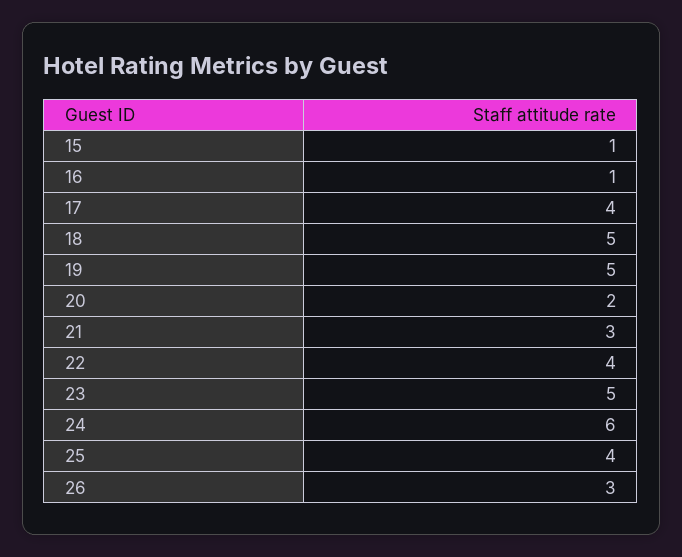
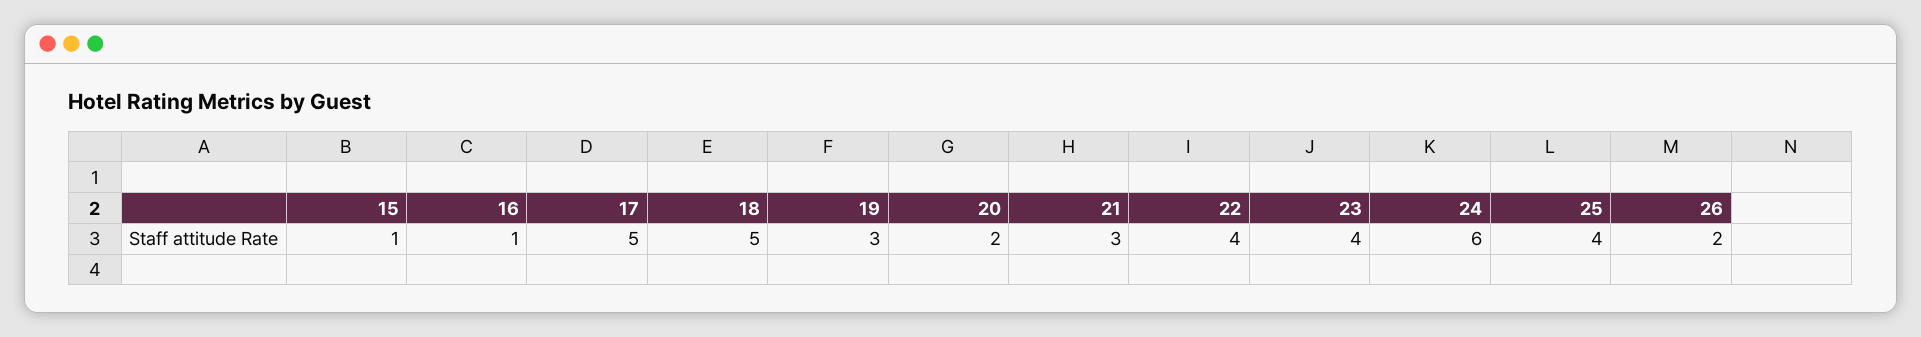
17: 4 -> 5
19: 5 -> 3
23: 5 -> 4
26: 3 -> 2

